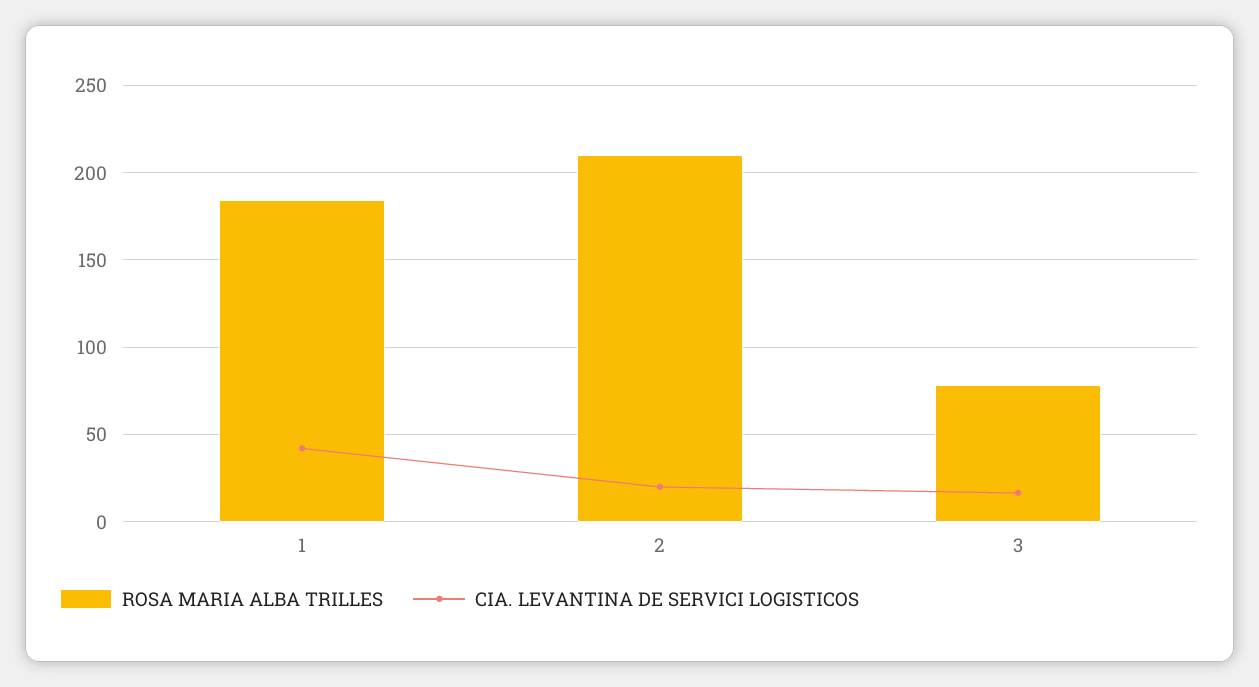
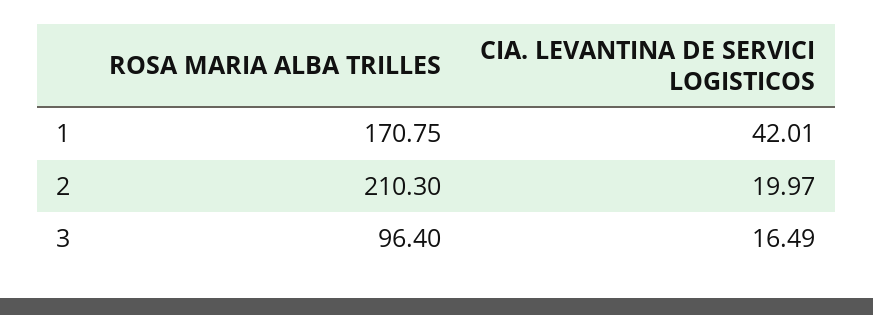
ROSA MARIA ALBA TRILLES, 1: 185 -> 170.75
ROSA MARIA ALBA TRILLES, 3: 80 -> 96.4

